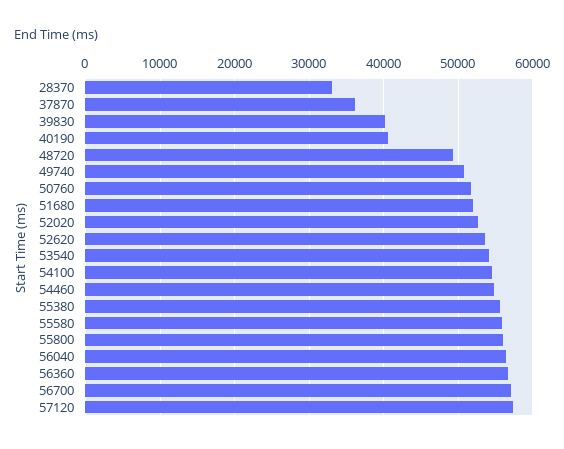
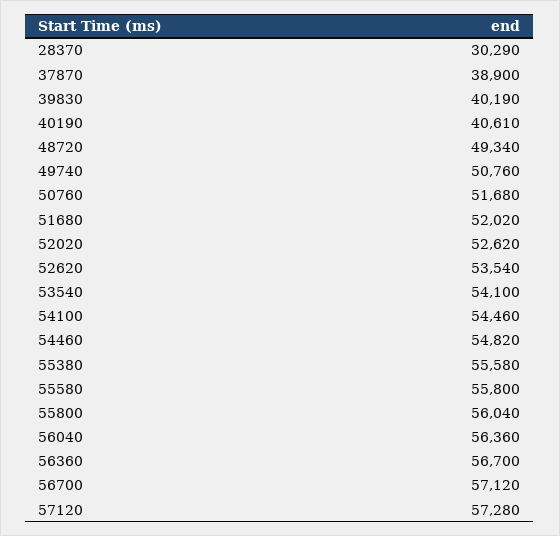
28370: 33000 -> 30290
37870: 36000 -> 38900

